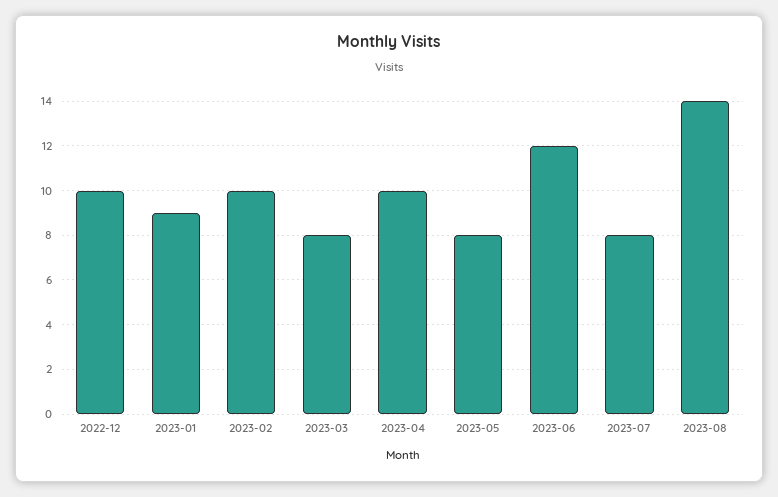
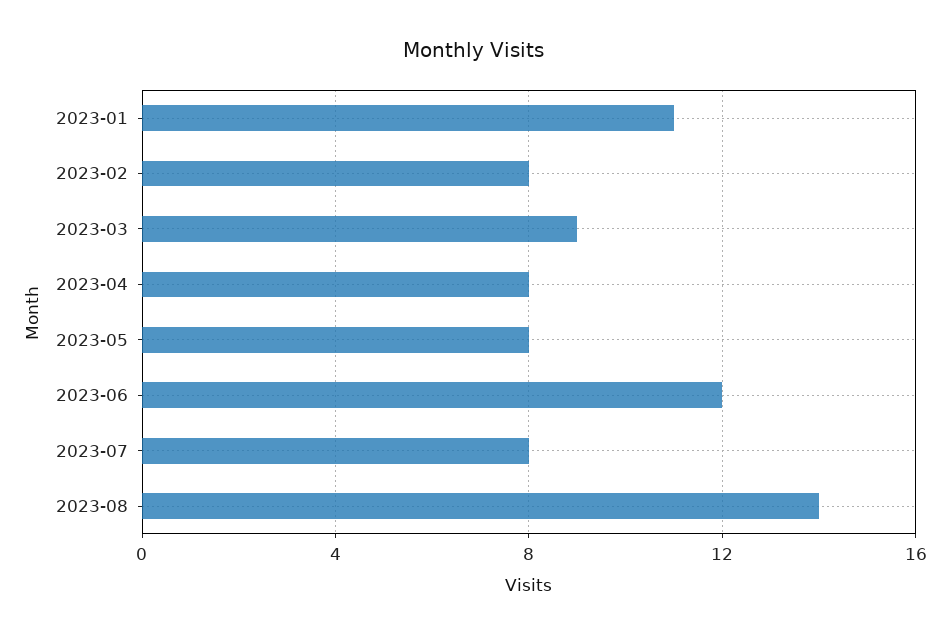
2022-12: 10 -> none
2023-01: 9 -> 11
2023-02: 10 -> 8
2023-03: 8 -> 9
2023-04: 10 -> 8

